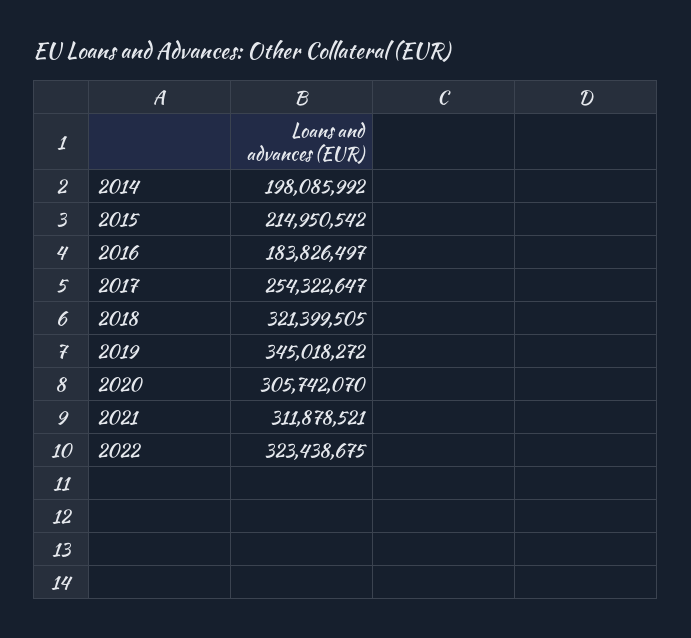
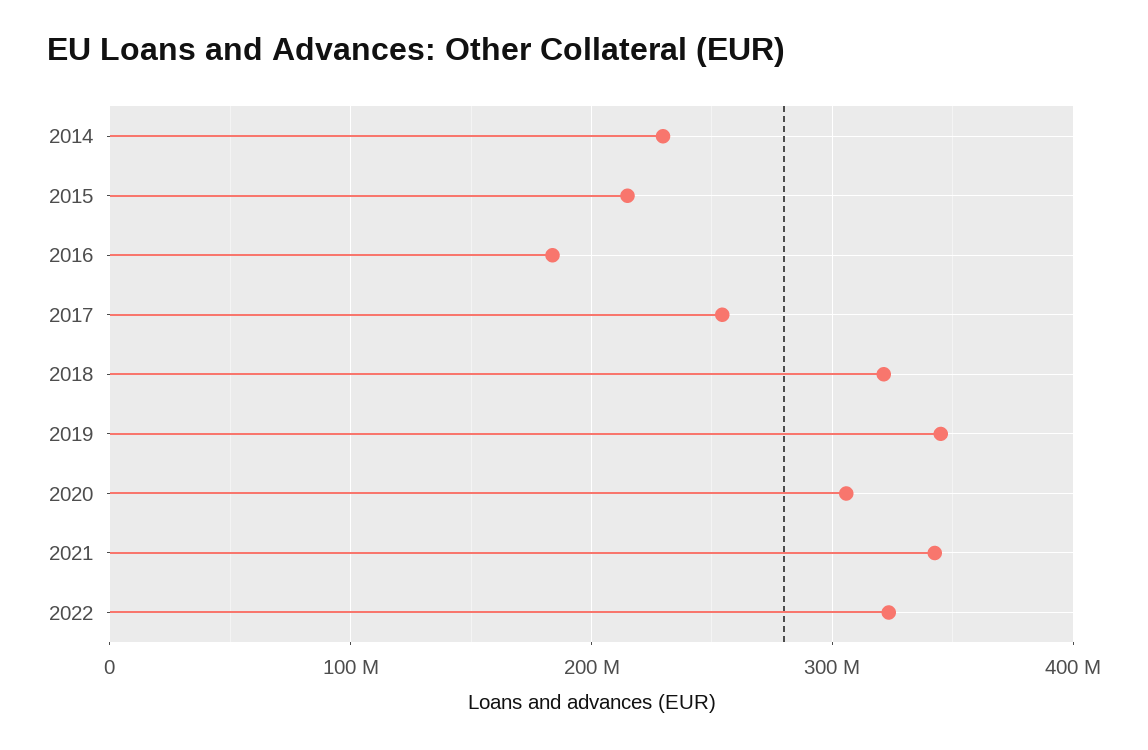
2014: 198085992 -> 230000000
2021: 311878521 -> 340000000

